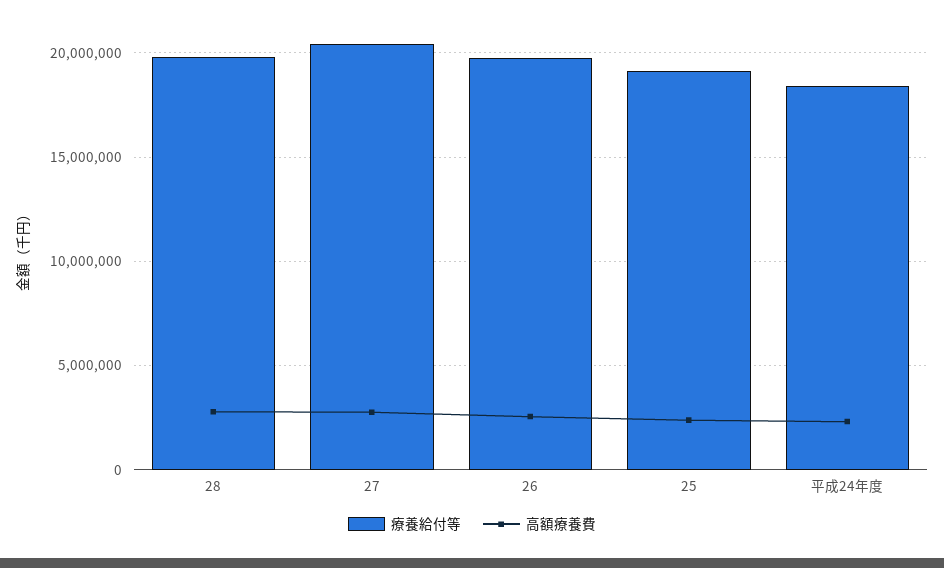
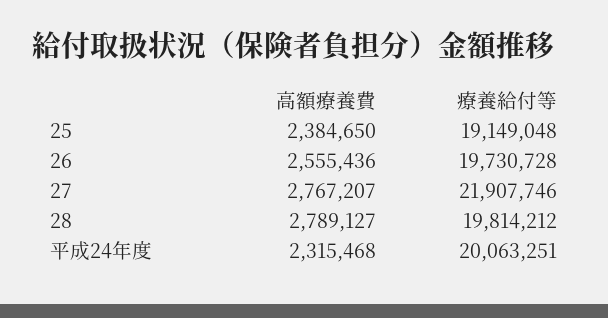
療養給付等, 27: 20500000 -> 21907746
療養給付等, 平成24年度: 18500000 -> 20063251

